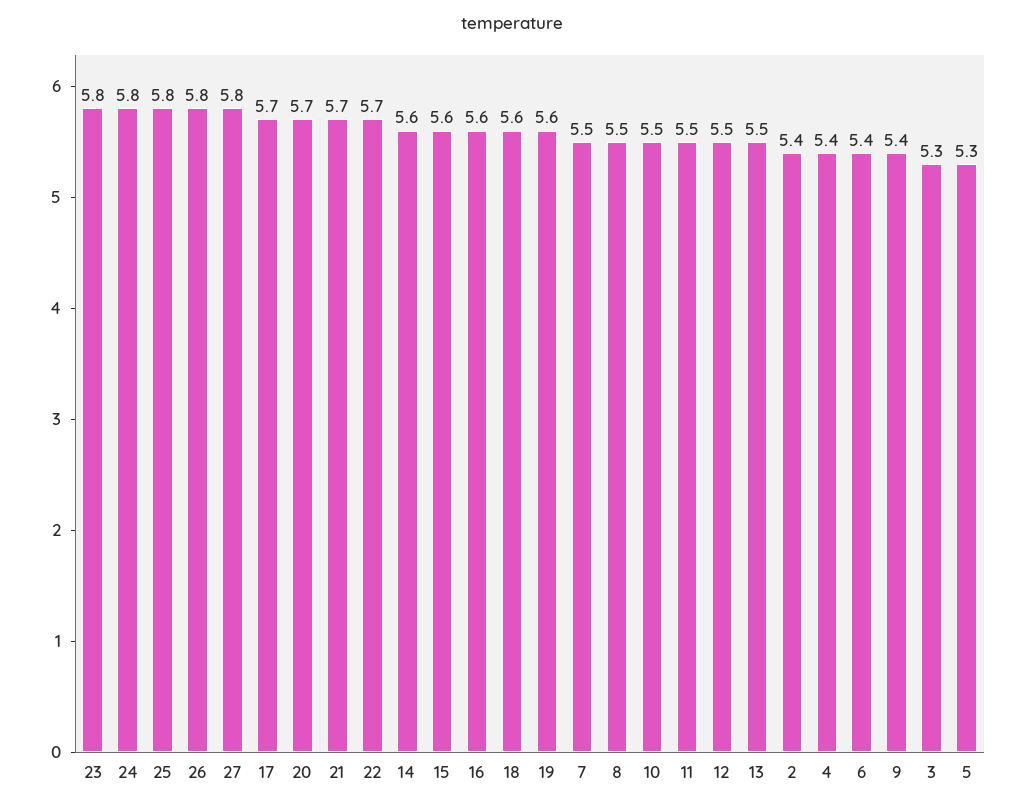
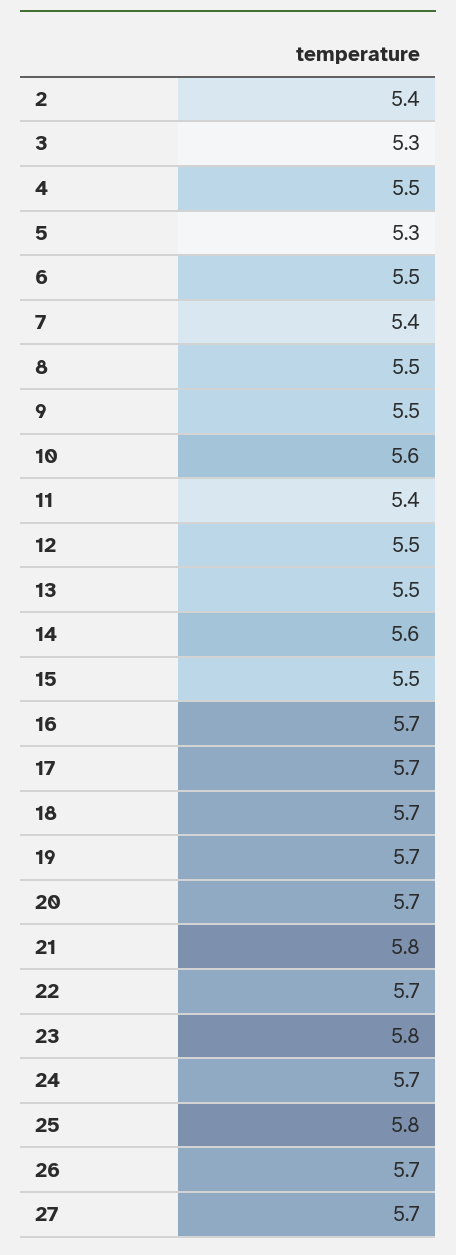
24: 5.8 -> 5.7
26: 5.8 -> 5.7
27: 5.8 -> 5.7
21: 5.7 -> 5.8
15: 5.6 -> 5.5
16: 5.6 -> 5.7
18: 5.6 -> 5.7
19: 5.6 -> 5.7
7: 5.5 -> 5.4
10: 5.5 -> 5.6
11: 5.5 -> 5.4
4: 5.4 -> 5.5
6: 5.4 -> 5.5
9: 5.4 -> 5.5

